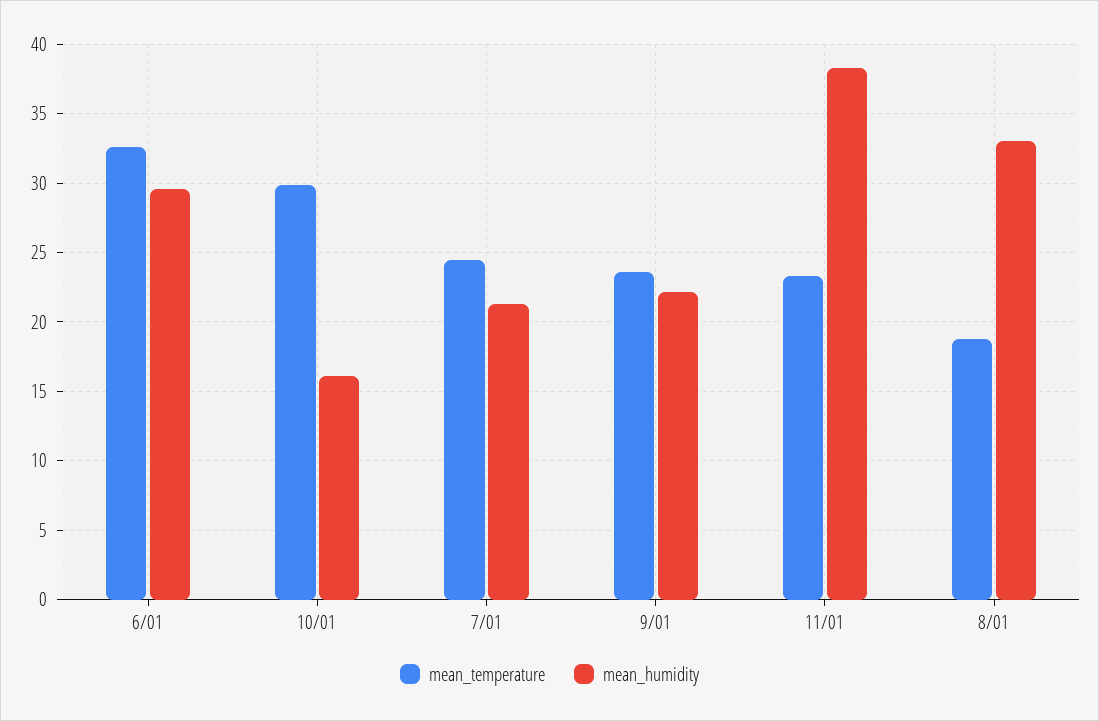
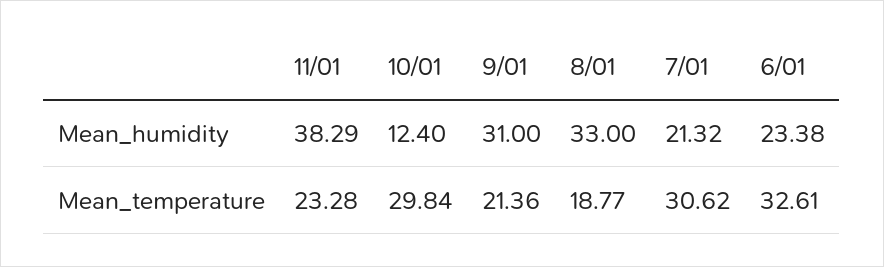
mean_humidity, 6/01: 29.5 -> 23.38
mean_humidity, 10/01: 16 -> 12.4
mean_temperature, 7/01: 24.5 -> 30.62
mean_temperature, 9/01: 23.5 -> 21.36
mean_humidity, 9/01: 22 -> 31

